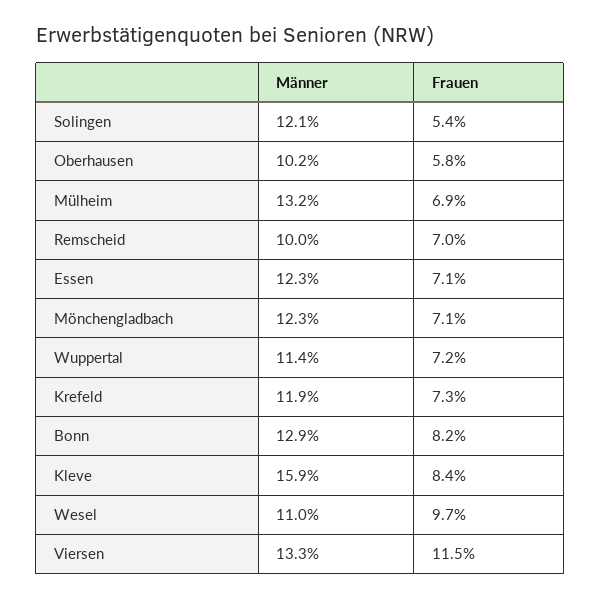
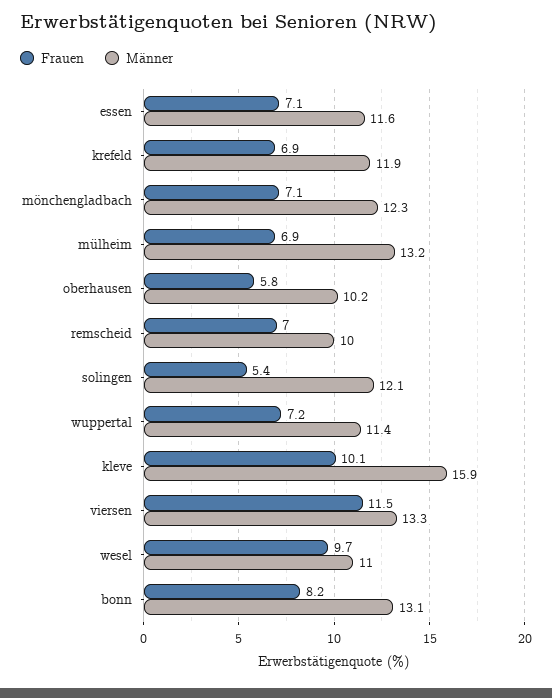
Männer, Essen: 12.3 -> 11.6
Frauen, Krefeld: 7.3 -> 6.9
Männer, Bonn: 12.9 -> 13.1
Frauen, Kleve: 8.4 -> 10.1

